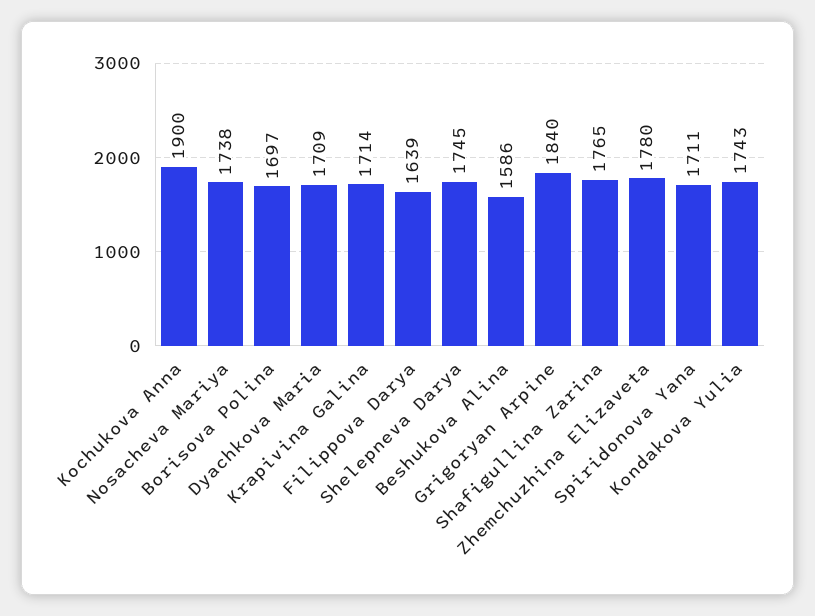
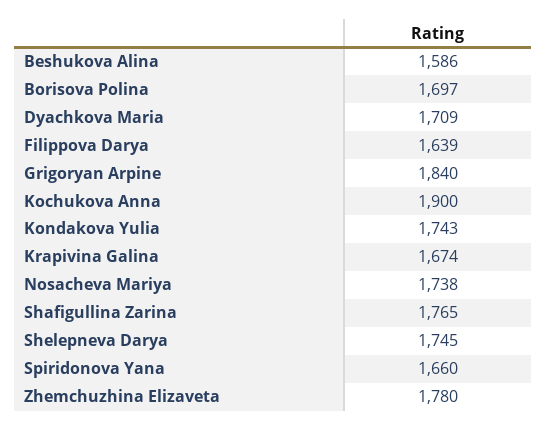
Krapivina Galina: 1714 -> 1674
Spiridonova Yana: 1711 -> 1660

